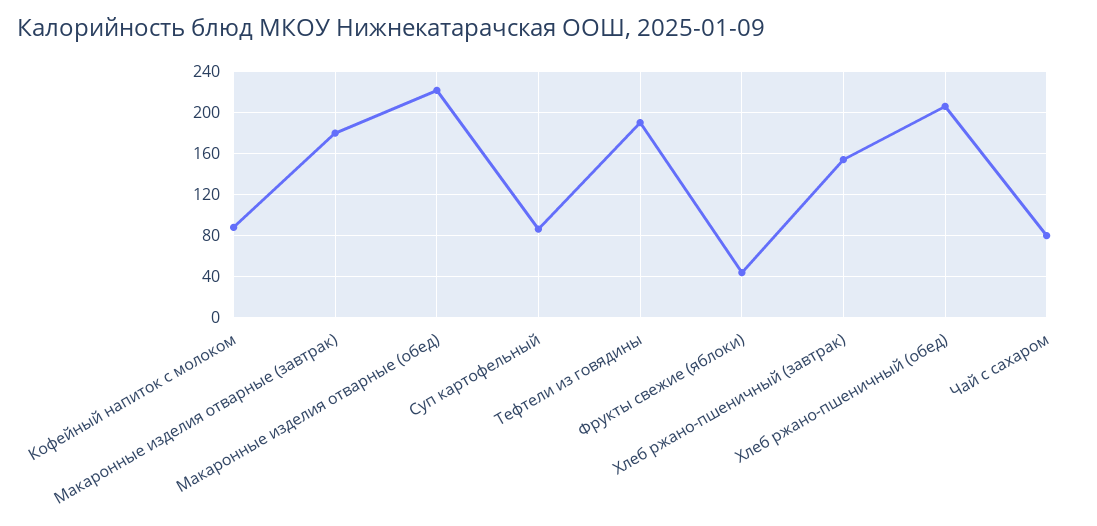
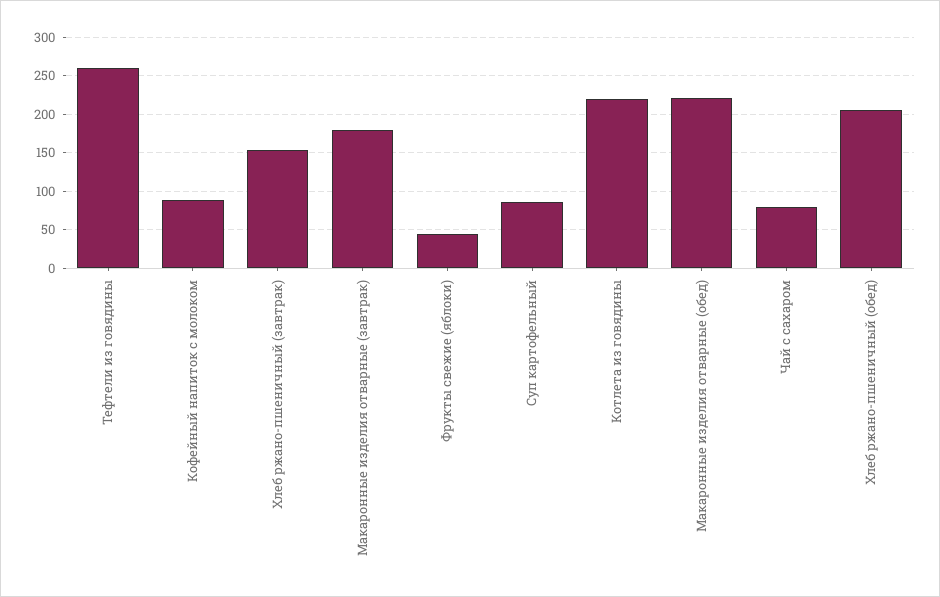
Тефтели из говядины: 190 -> 260
Котлета из говядины: none -> 220

